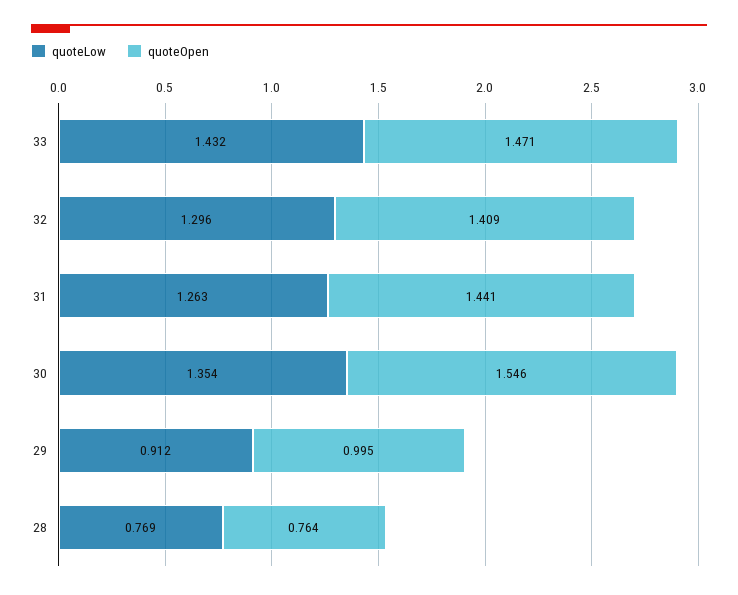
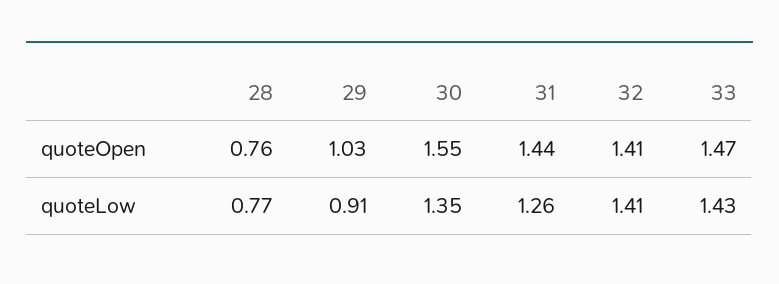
quoteLow, 32: 1.296 -> 1.41
quoteOpen, 29: 0.995 -> 1.03

